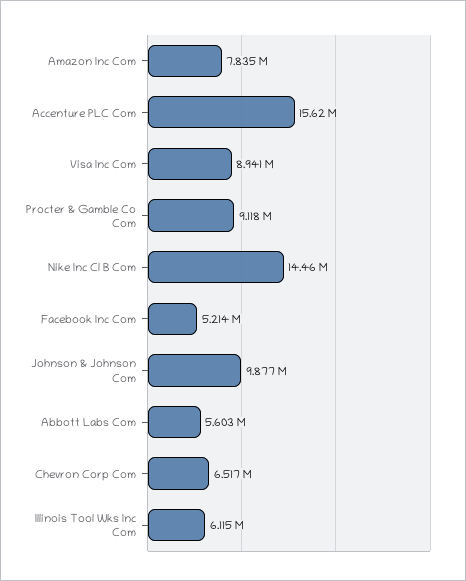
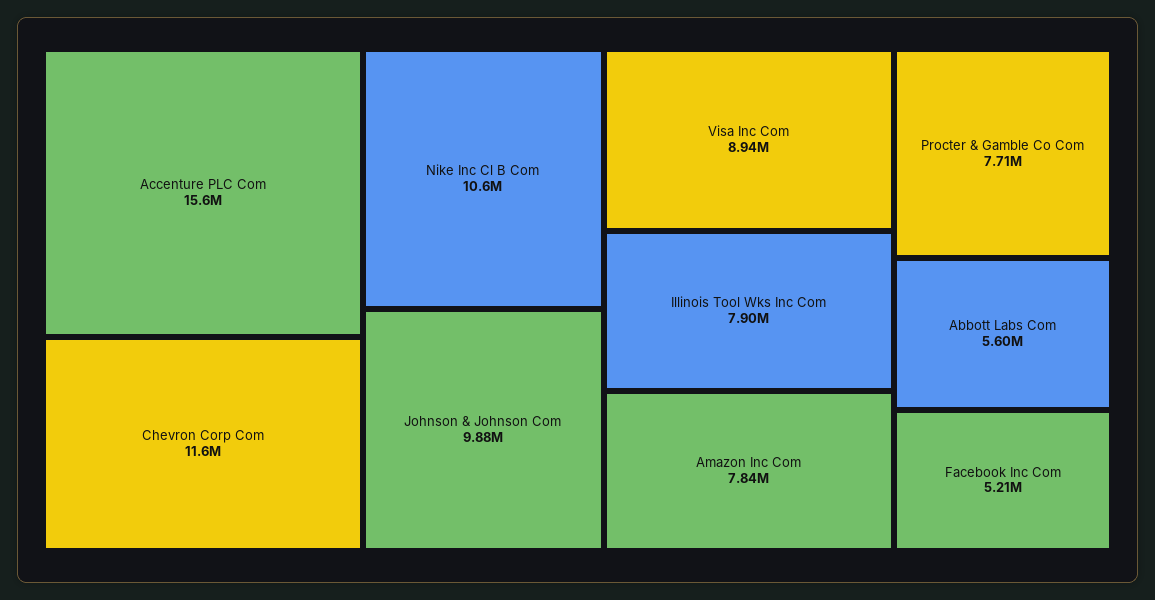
Procter & Gamble Co Com: 9118000 -> 7710000
Nike Inc Cl B Com: 14460000 -> 10600000
Chevron Corp Com: 6517000 -> 11600000
Illinois Tool Wks Inc Com: 6115000 -> 7900000

